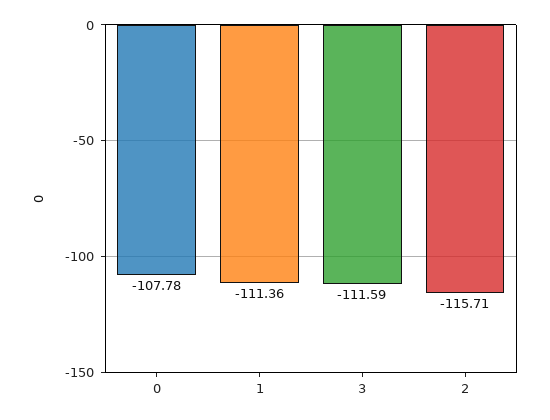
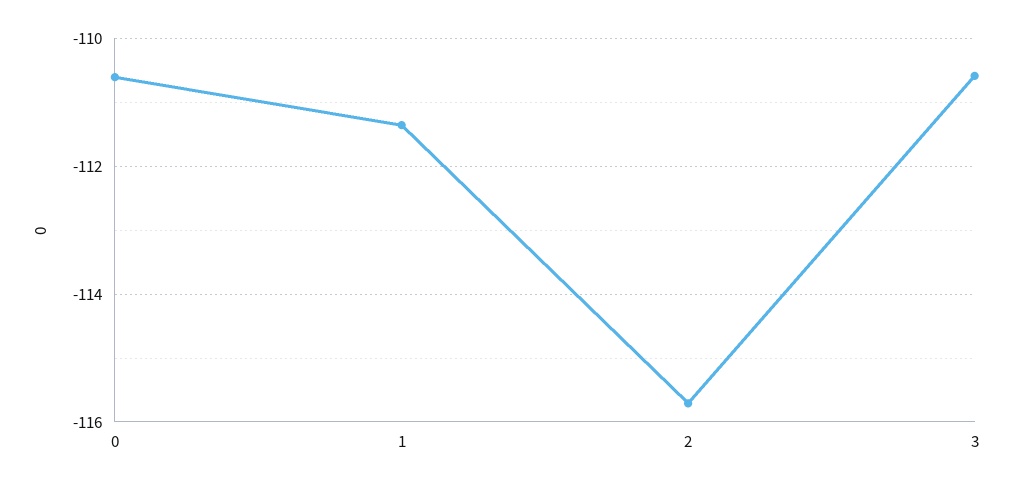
0: -107.78 -> -110.6
3: -111.59 -> -110.6

